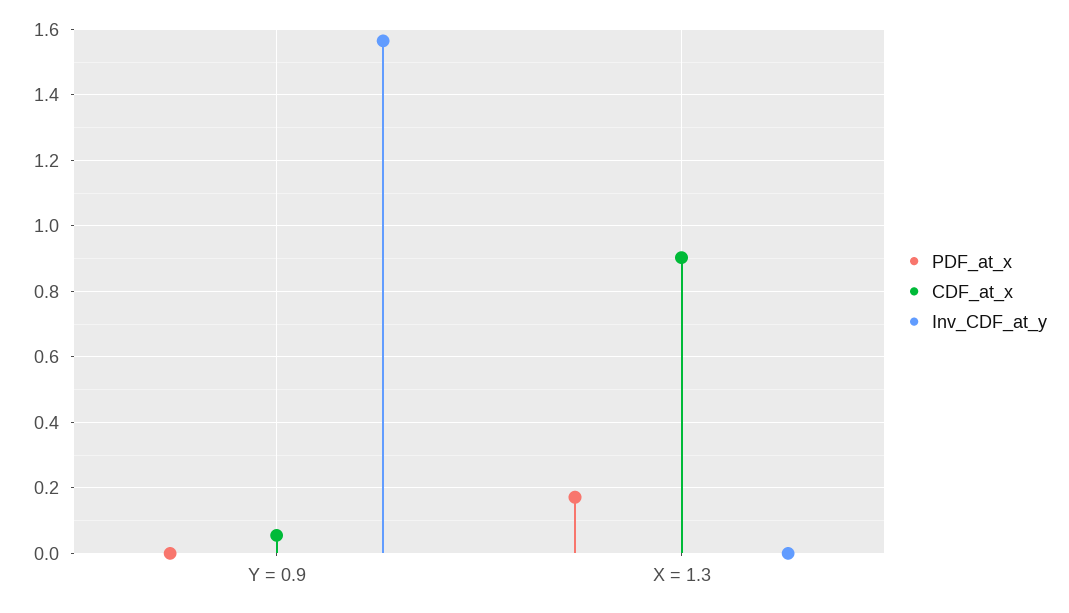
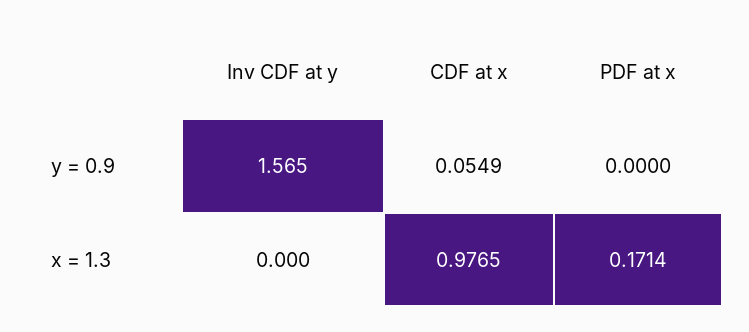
CDF_at_x, X = 1.3: 0.9 -> 0.9765

